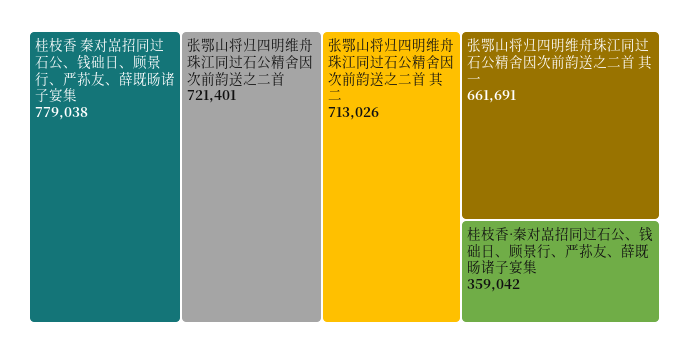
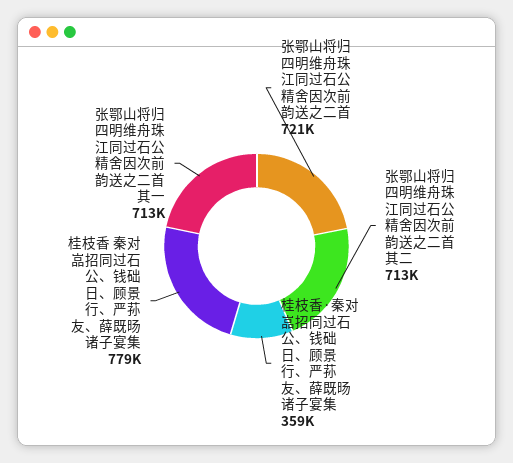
张鄂山将归四明维舟珠江同过石公精舍因次前韵送之二首 其一: 661691 -> 713000

